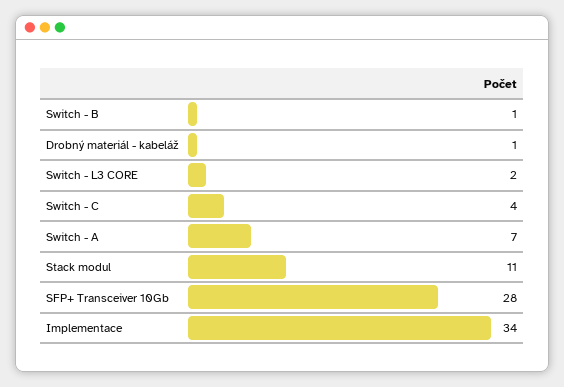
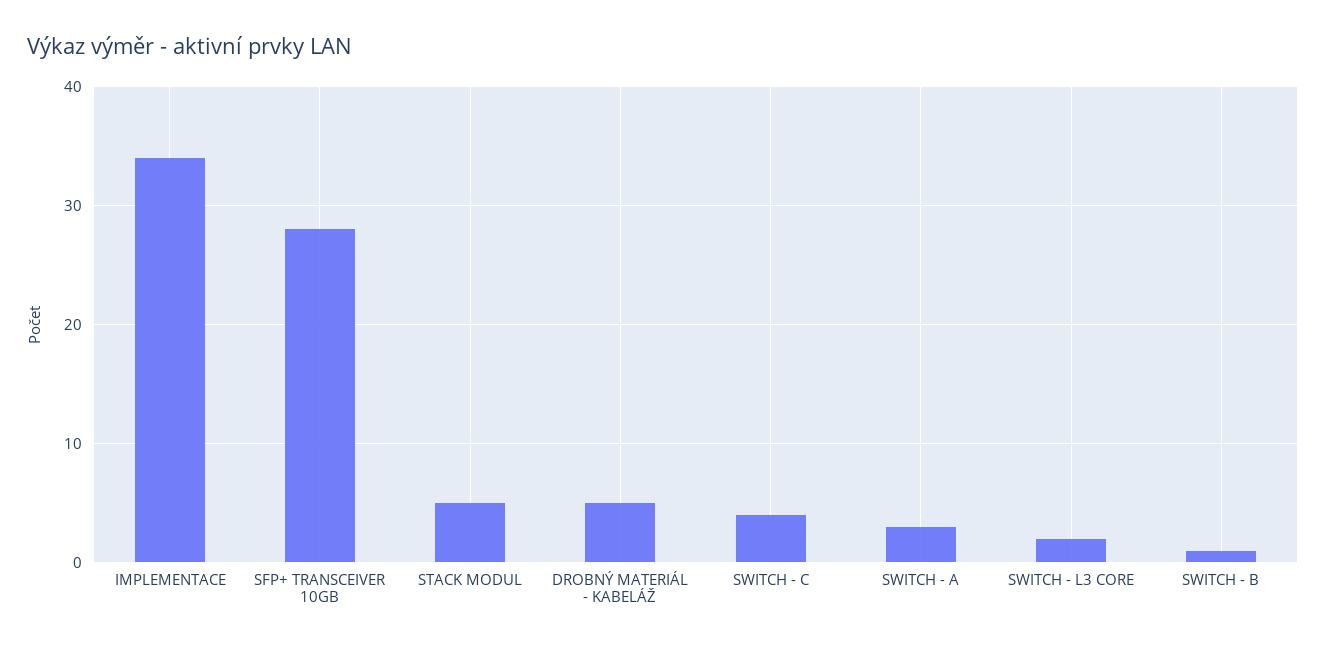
Drobný materiál - kabeláž: 1 -> 5
Switch - A: 7 -> 3
Stack modul: 11 -> 5

